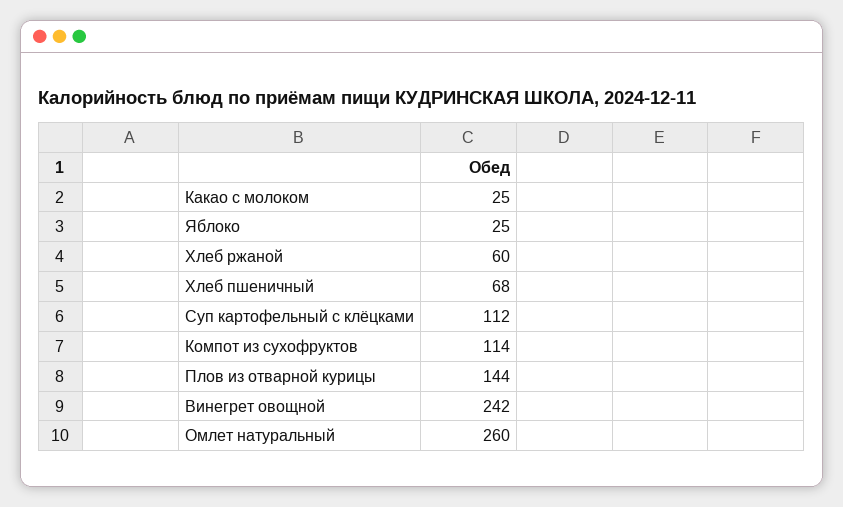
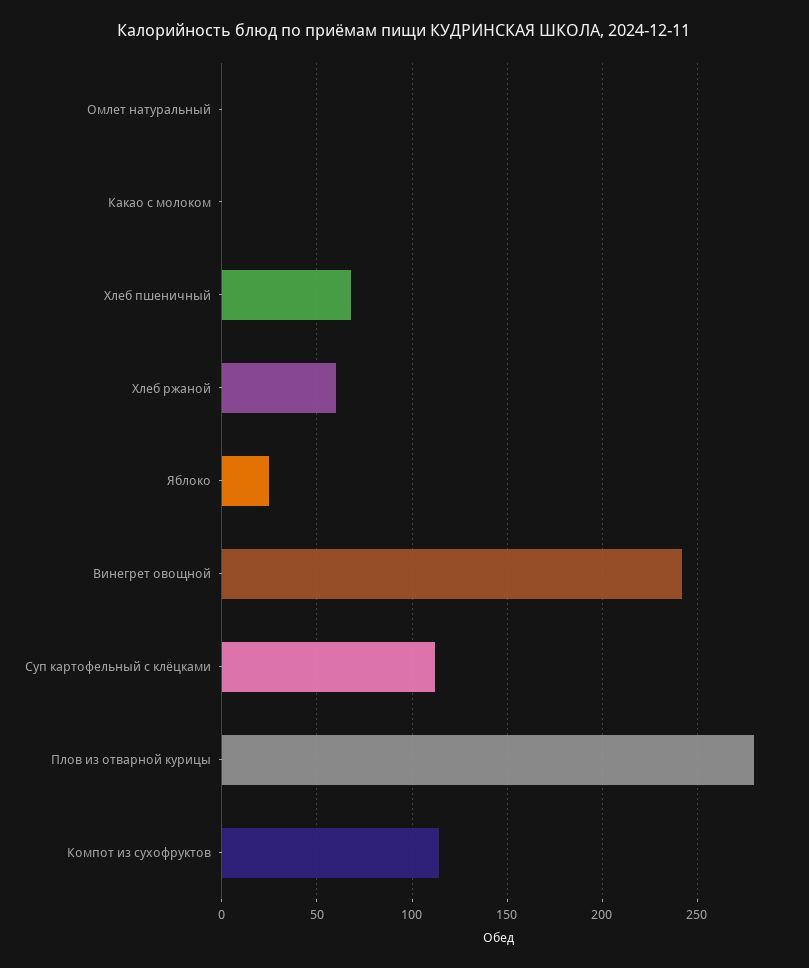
Какао с молоком: 25 -> 0
Плов из отварной курицы: 144 -> 280
Омлет натуральный: 260 -> 0

